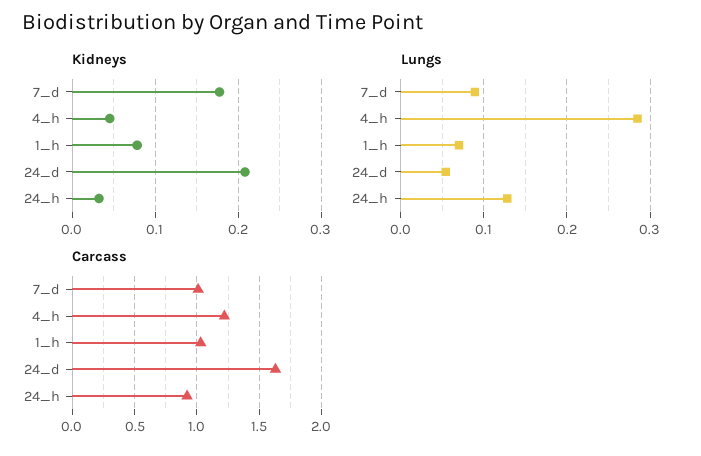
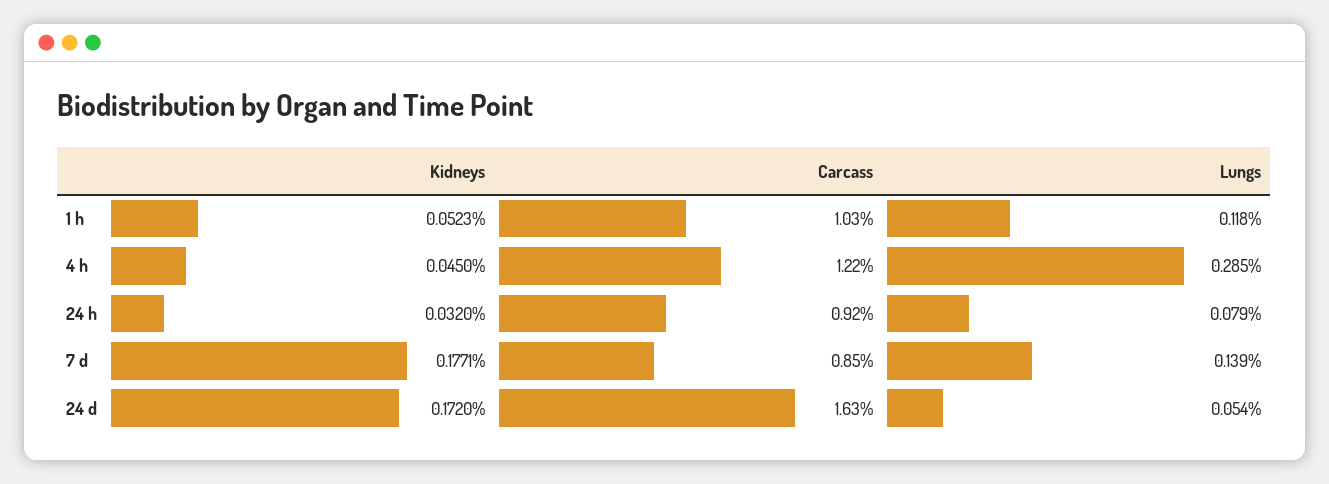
Kidneys, 1_h: 0.08 -> 0.0523
Kidneys, 24_d: 0.21 -> 0.172
Lungs, 7_d: 0.09 -> 0.139
Lungs, 1_h: 0.07 -> 0.118
Lungs, 24_h: 0.13 -> 0.079
Carcass, 7_d: 1 -> 0.85

